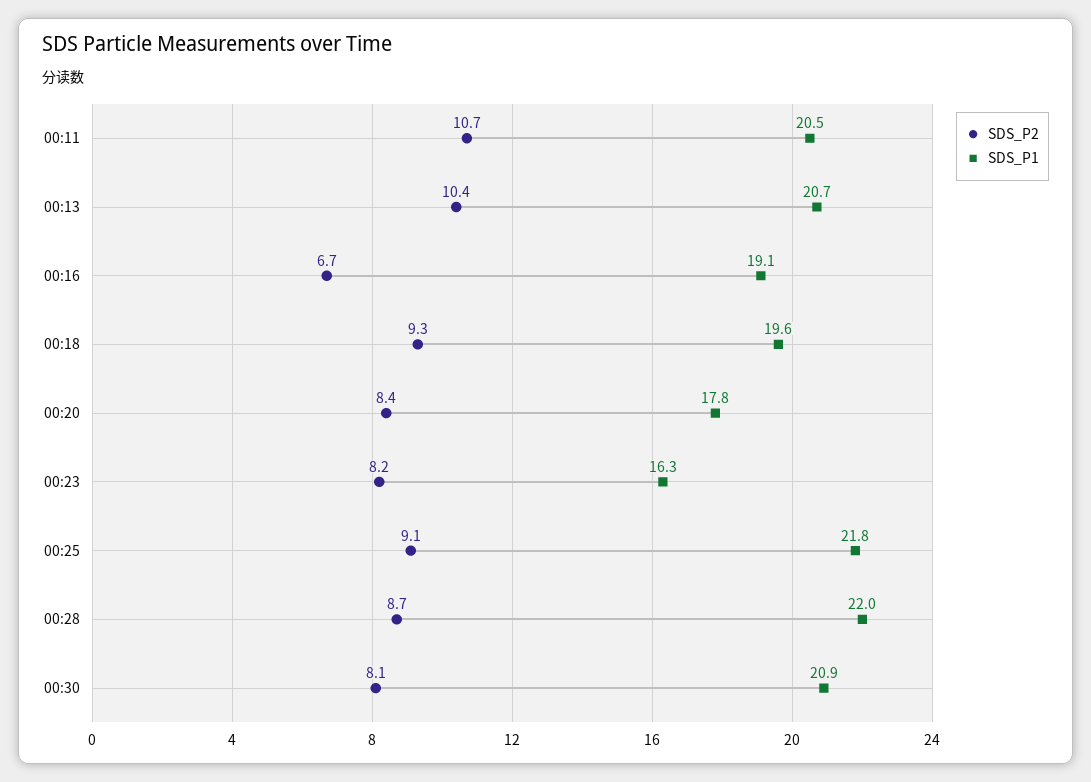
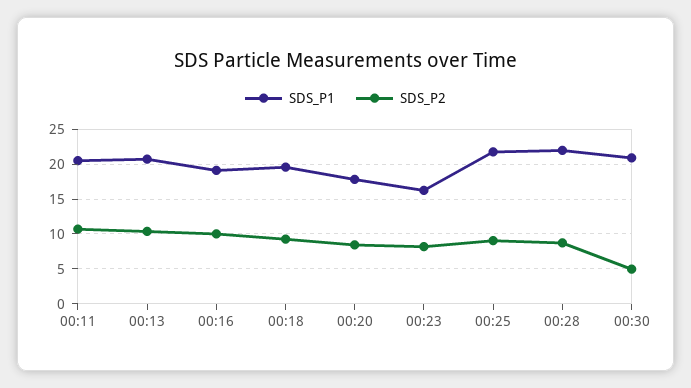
SDS_P2, 00:16: 6.7 -> 10
SDS_P2, 00:30: 8.1 -> 5

